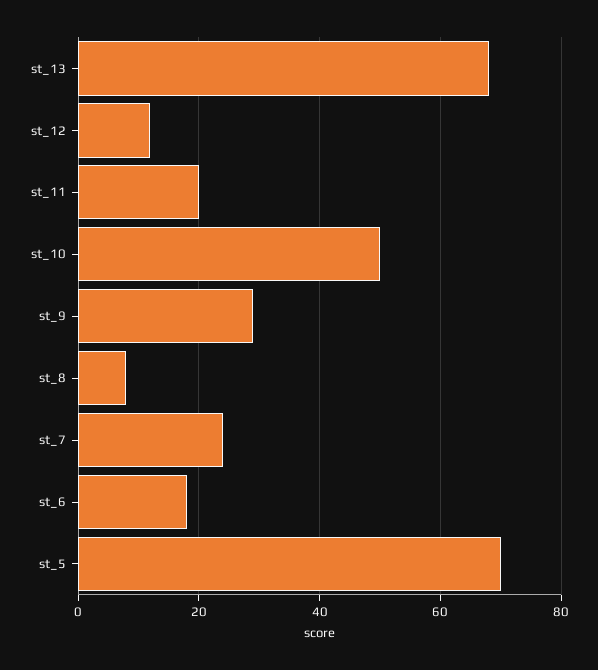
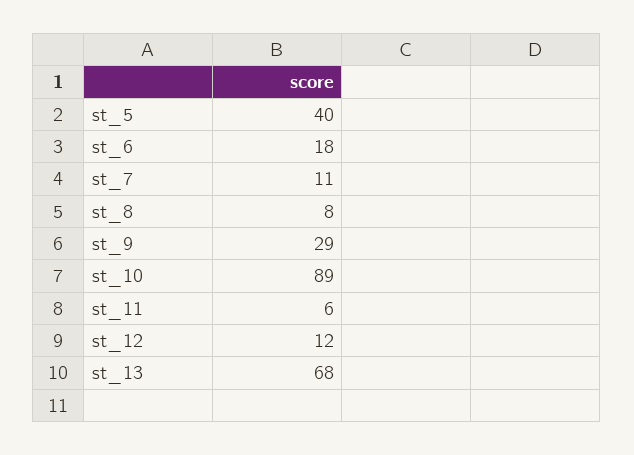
st_11: 20 -> 6
st_10: 50 -> 89
st_7: 25 -> 11
st_5: 70 -> 40

